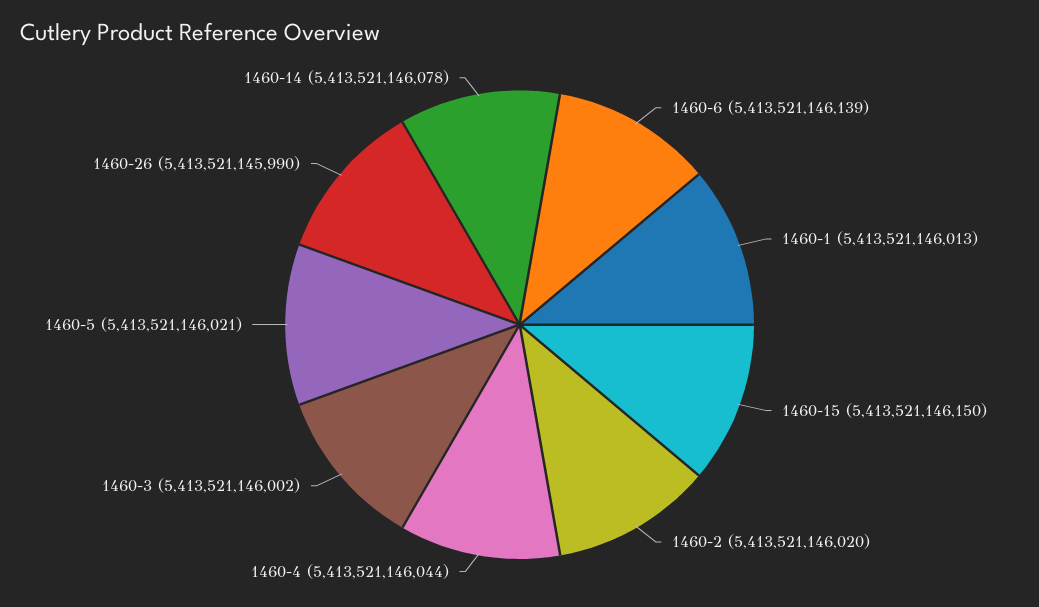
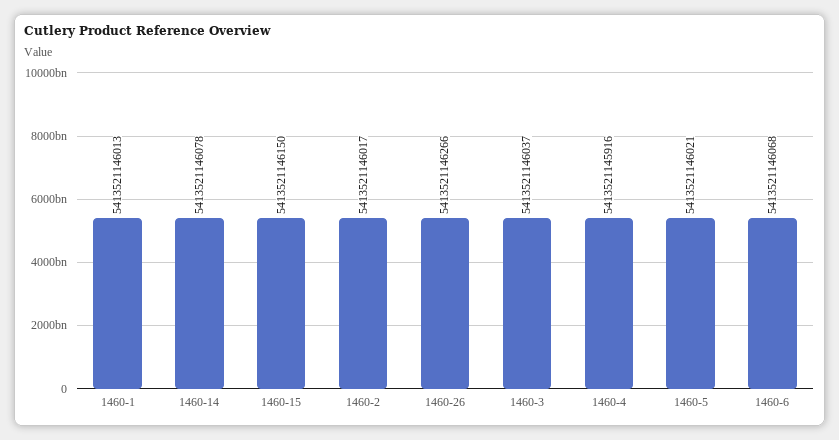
1460-6: 5413521146139 -> 5413521146068
1460-2: 5413521146020 -> 5413521146017
1460-4: 5413521146044 -> 5413521145916
1460-3: 5413521146002 -> 5413521146037
1460-26: 5413521145990 -> 5413521146266

